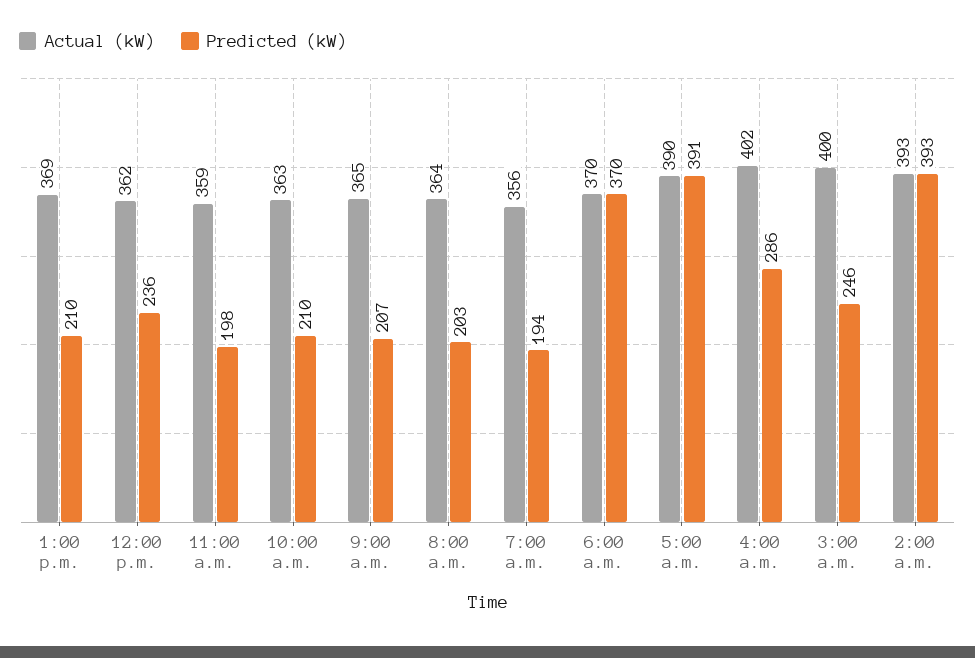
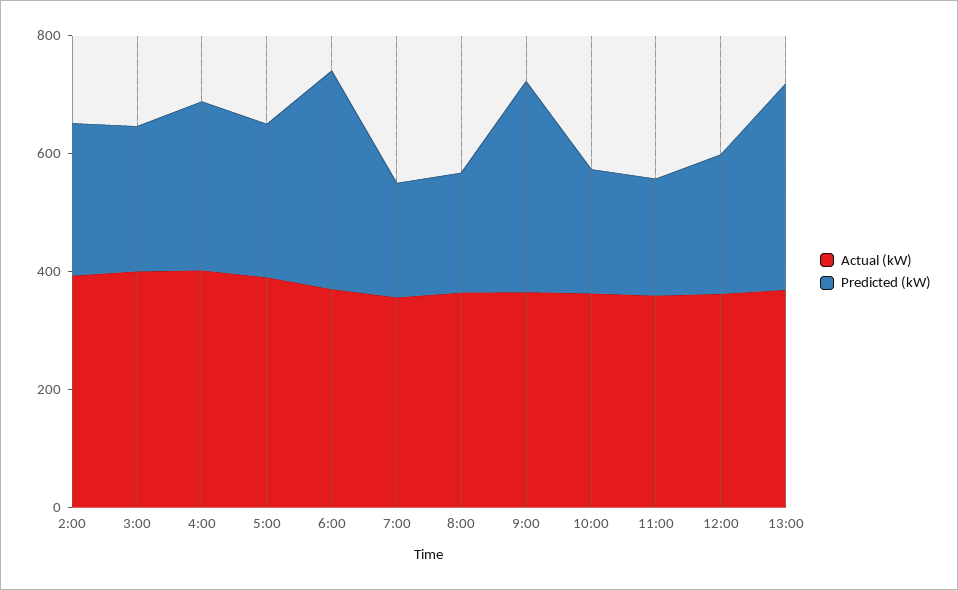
Predicted (kW), 1:00 p.m.: 210 -> 350
Predicted (kW), 9:00 a.m.: 207 -> 350
Predicted (kW), 5:00 a.m.: 391 -> 250
Predicted (kW), 2:00 a.m.: 393 -> 250

